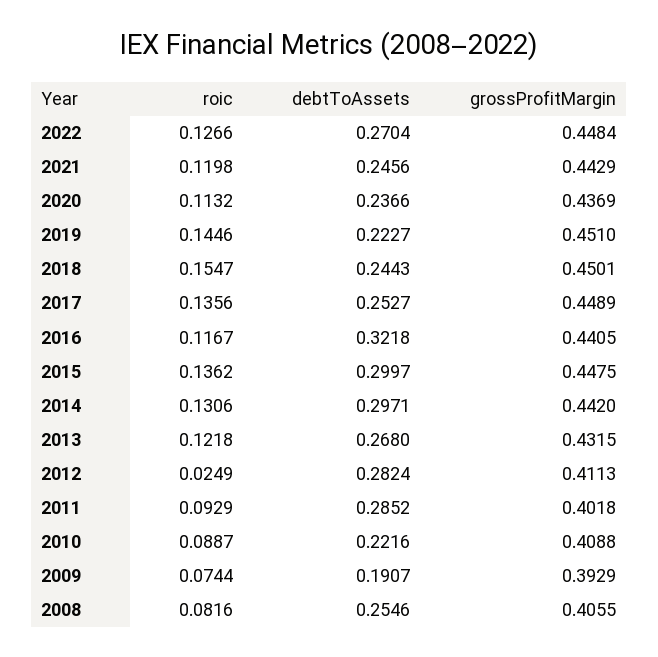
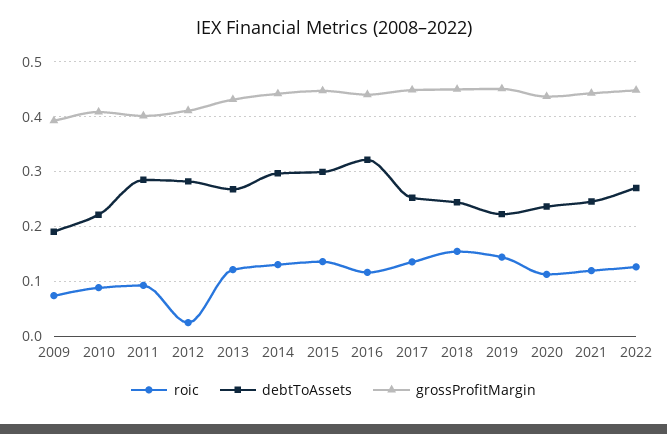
roic, 2008: 0.0816 -> none
debtToAssets, 2008: 0.2546 -> none
grossProfitMargin, 2008: 0.4055 -> none

